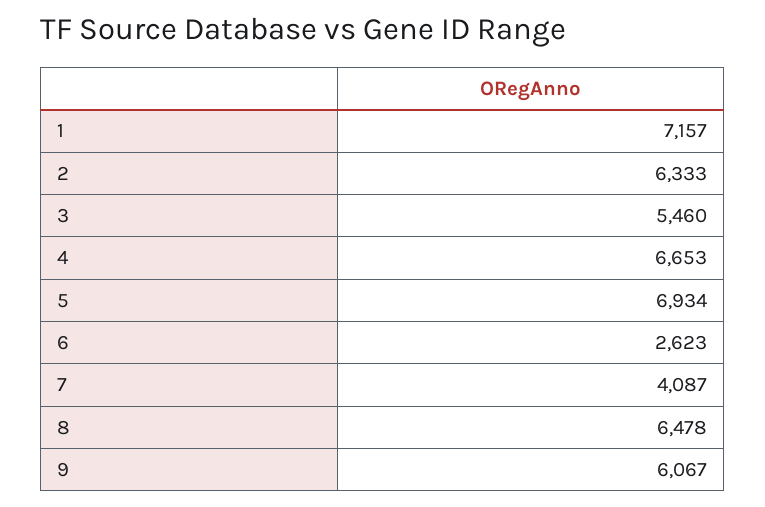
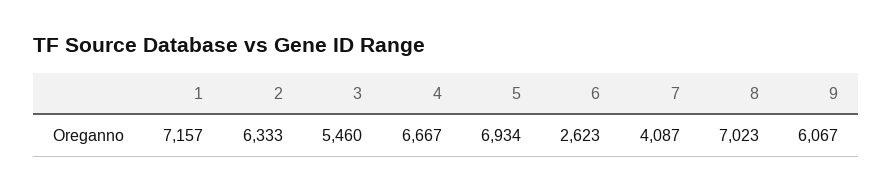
4: 6653 -> 6667
8: 6478 -> 7023

